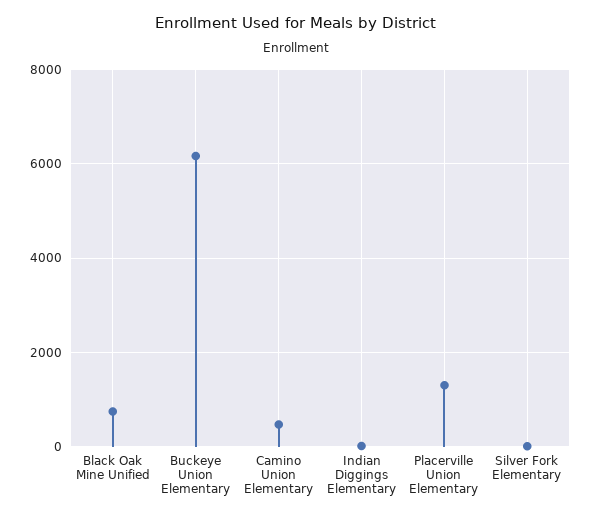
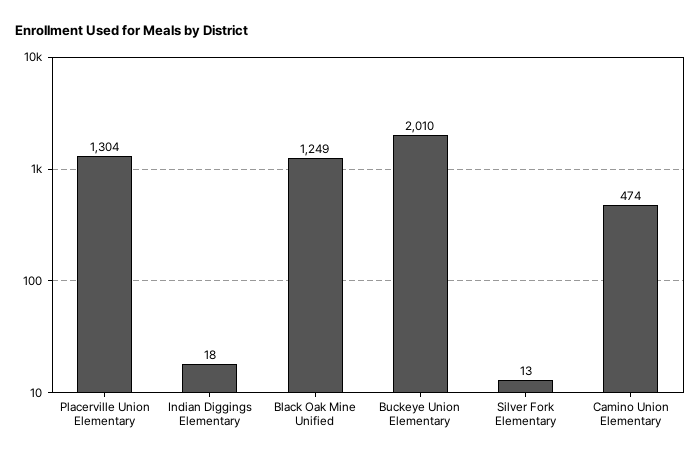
Black Oak Mine Unified: 800 -> 1249
Buckeye Union Elementary: 6200 -> 2010

